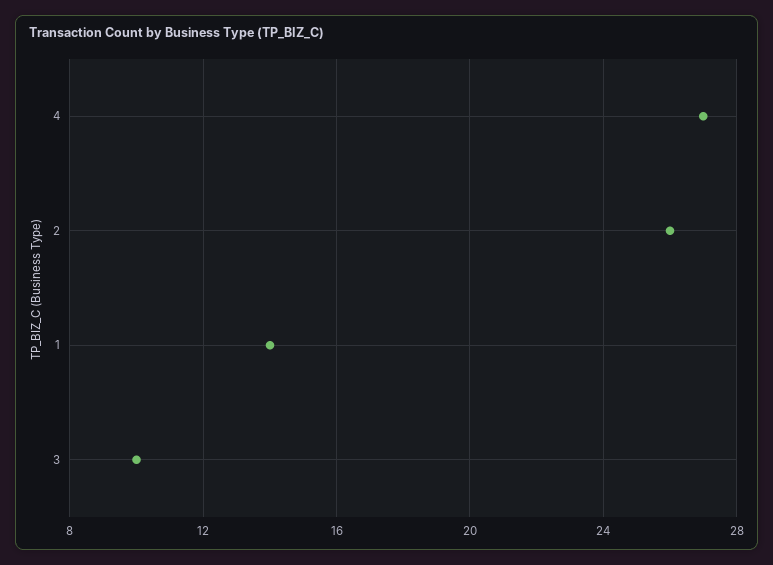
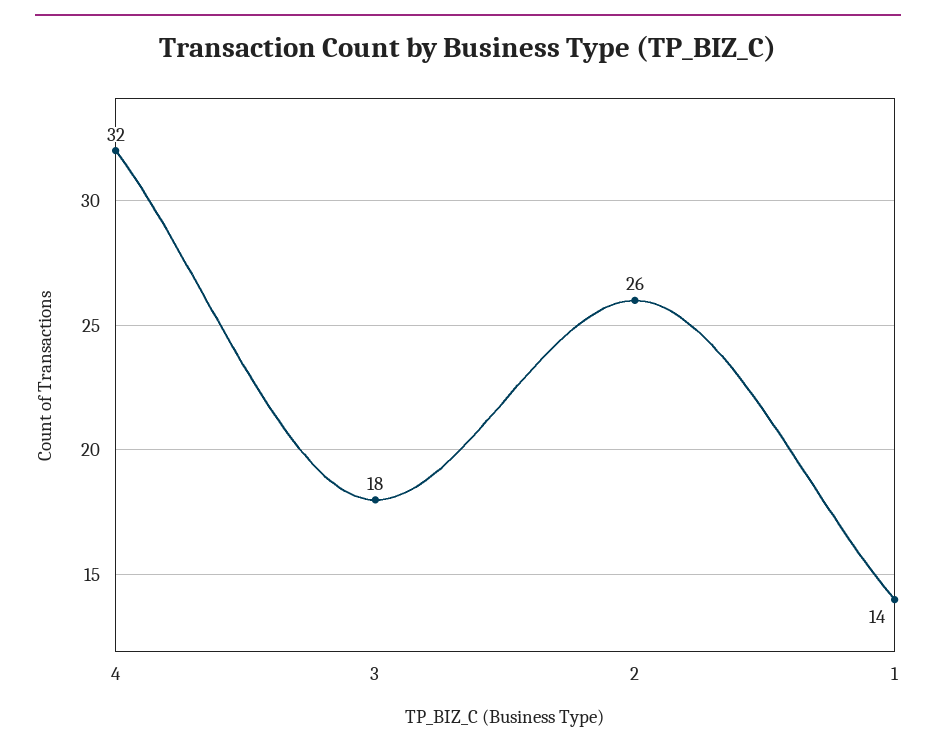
4: 27 -> 32
3: 10 -> 18

